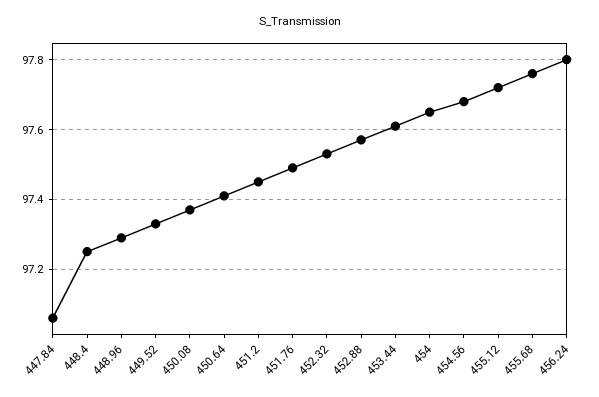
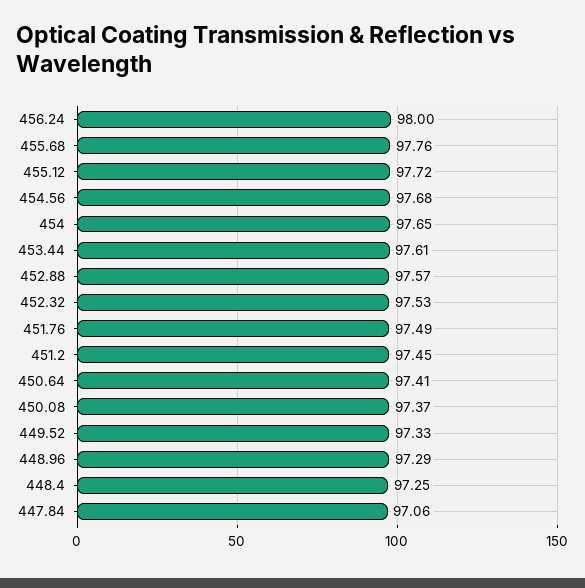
456.24: 97.8 -> 98

